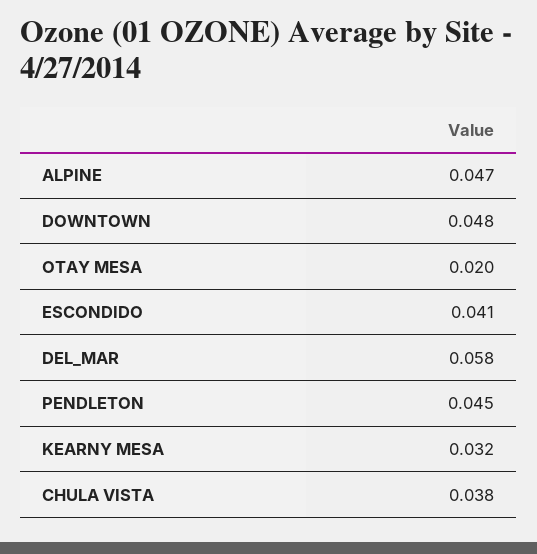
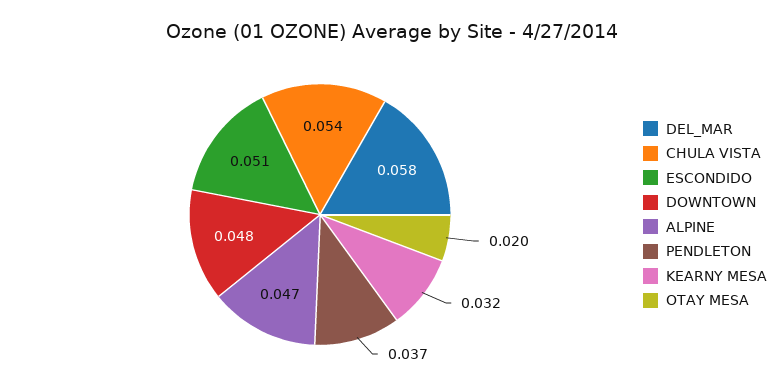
ESCONDIDO: 0.041 -> 0.051
PENDLETON: 0.045 -> 0.037
CHULA VISTA: 0.038 -> 0.054

